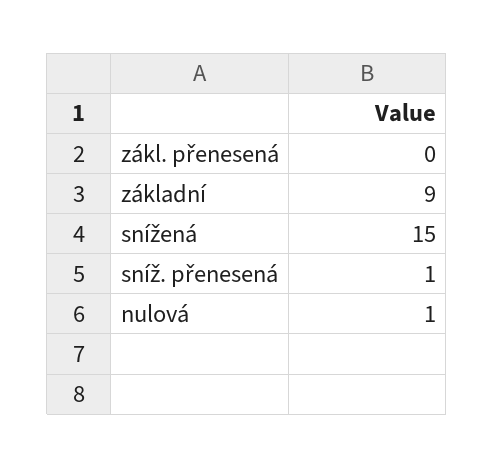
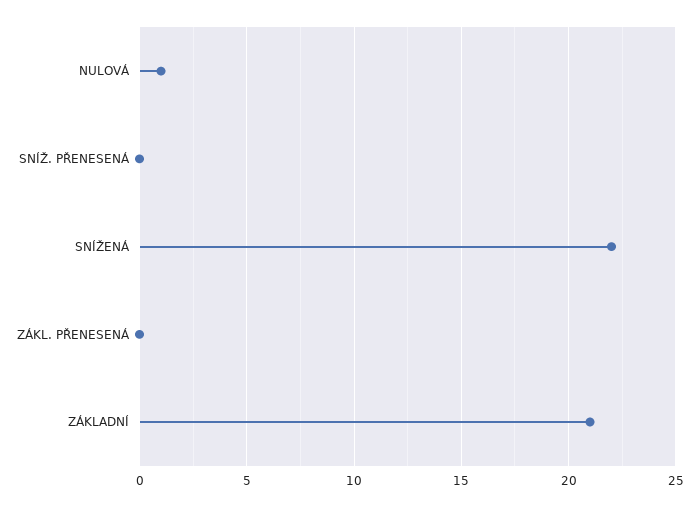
základní: 9 -> 21
snížená: 15 -> 22
sníž. přenesená: 1 -> 0

